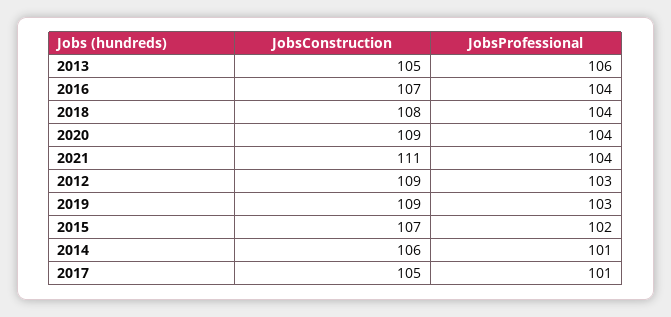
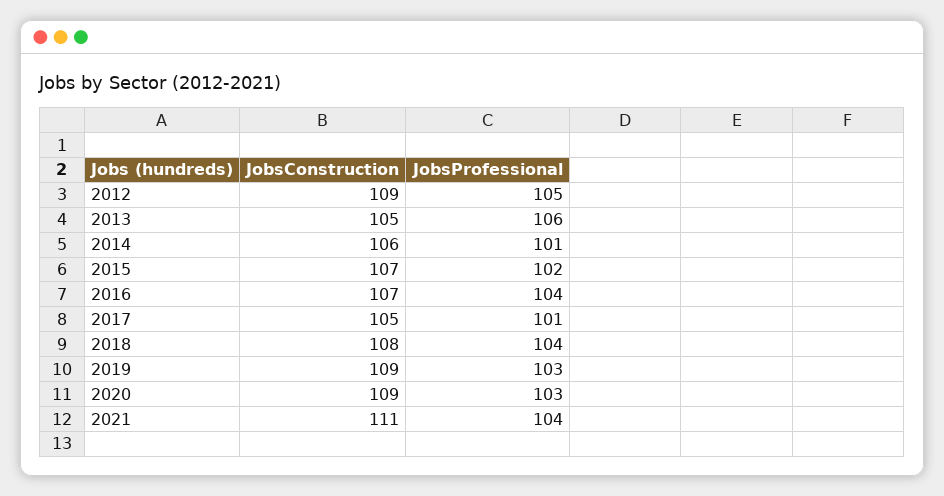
JobsProfessional, 2020: 104 -> 103
JobsProfessional, 2012: 103 -> 105

